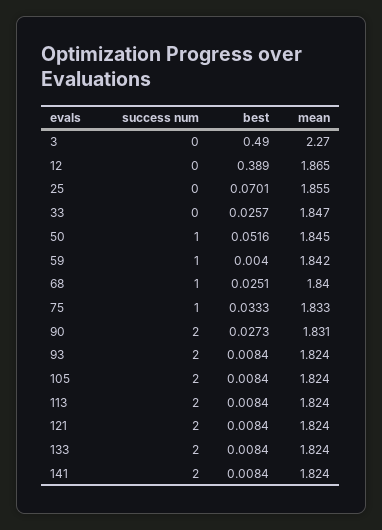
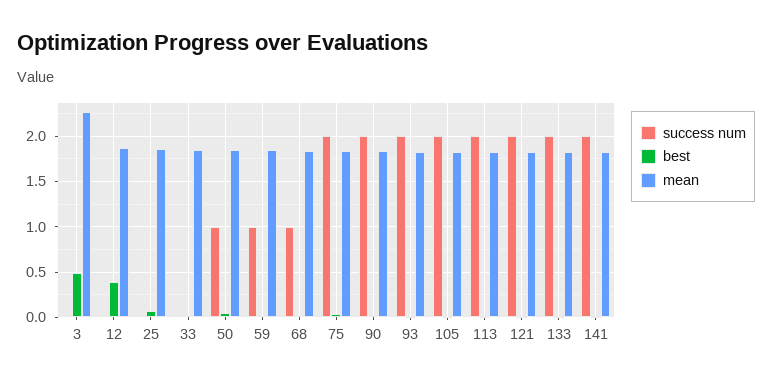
success num, 75: 1 -> 2

